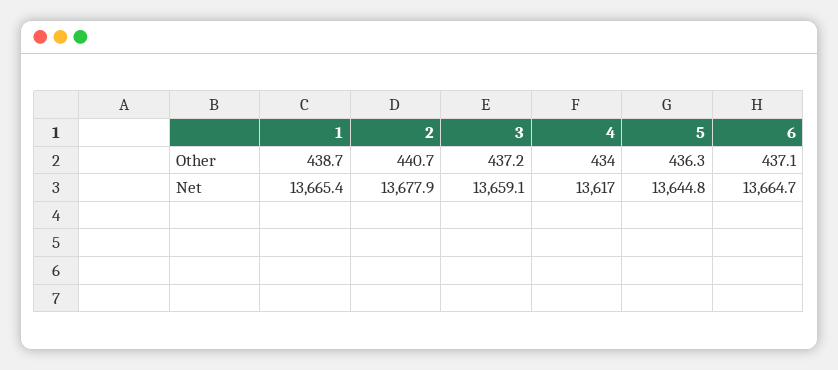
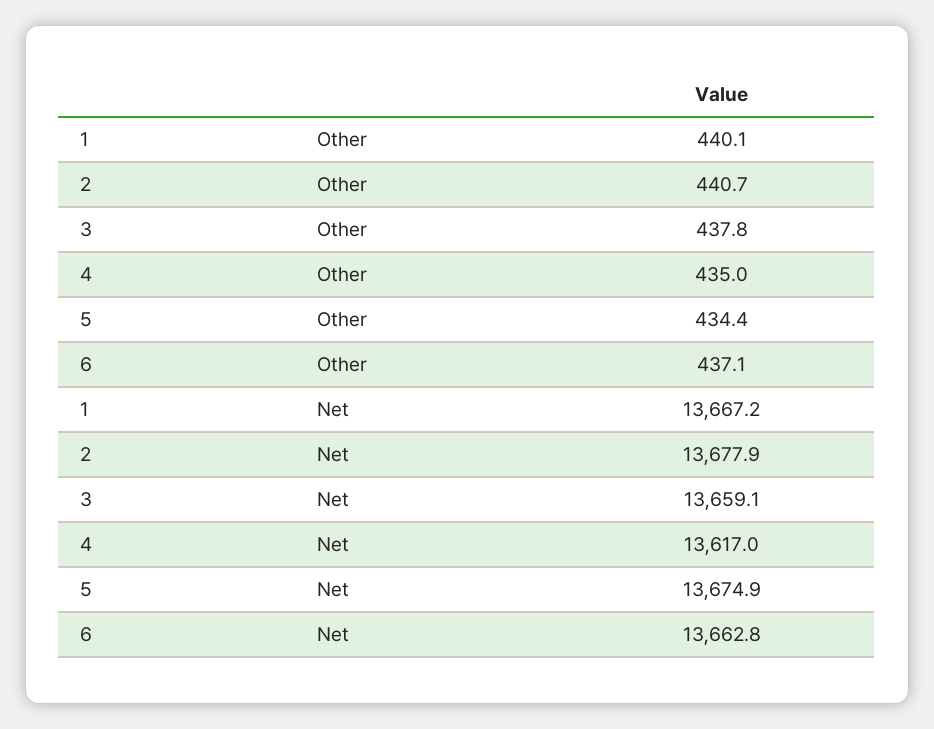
1, Other: 438.7 -> 440.1
3, Other: 437.2 -> 437.8
4, Other: 434 -> 435
5, Other: 436.3 -> 434.4
1, Net: 13665.4 -> 13667.2
5, Net: 13644.8 -> 13674.9
6, Net: 13664.7 -> 13662.8

